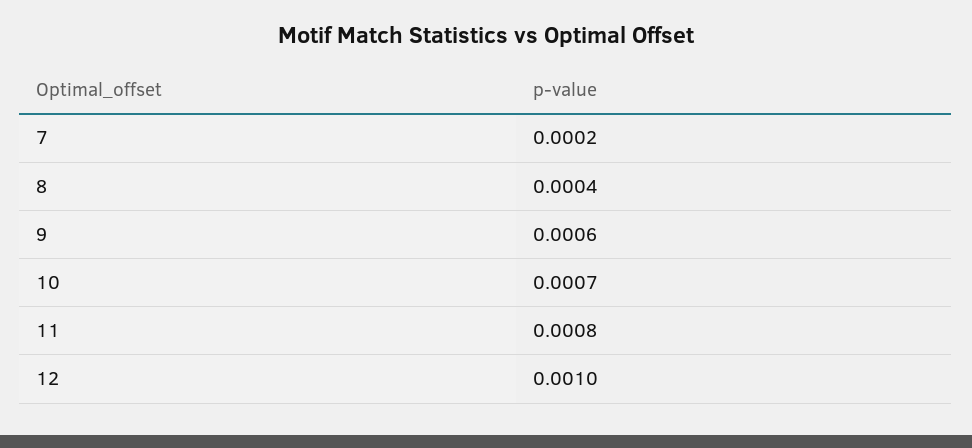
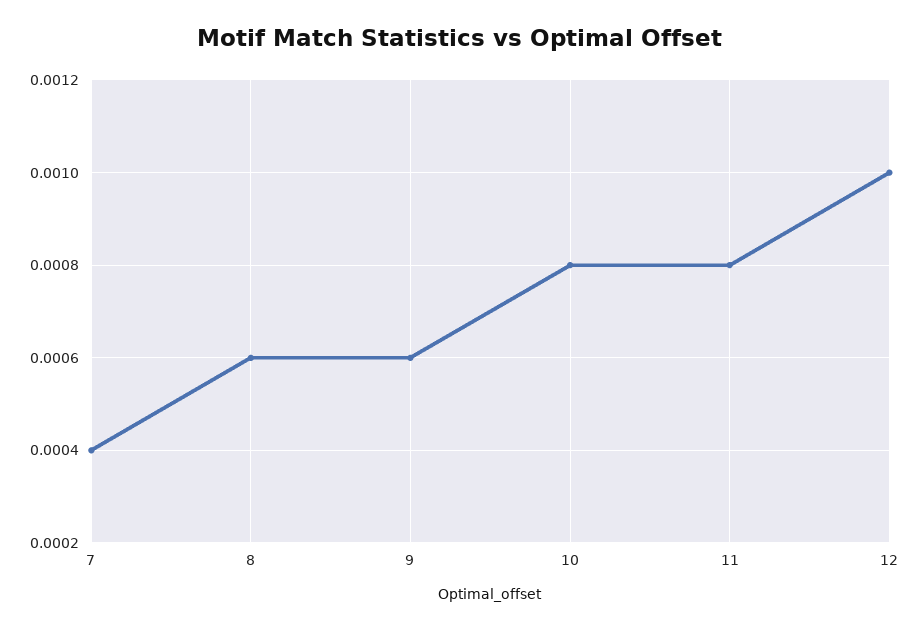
7: 0.0002 -> 0.0004
8: 0.0004 -> 0.0006
10: 0.0007 -> 0.0008

